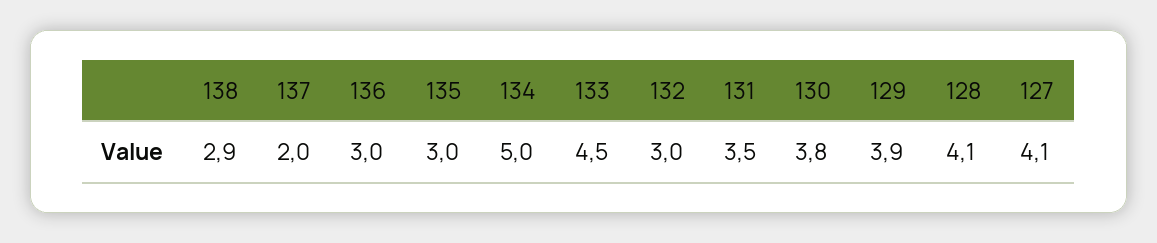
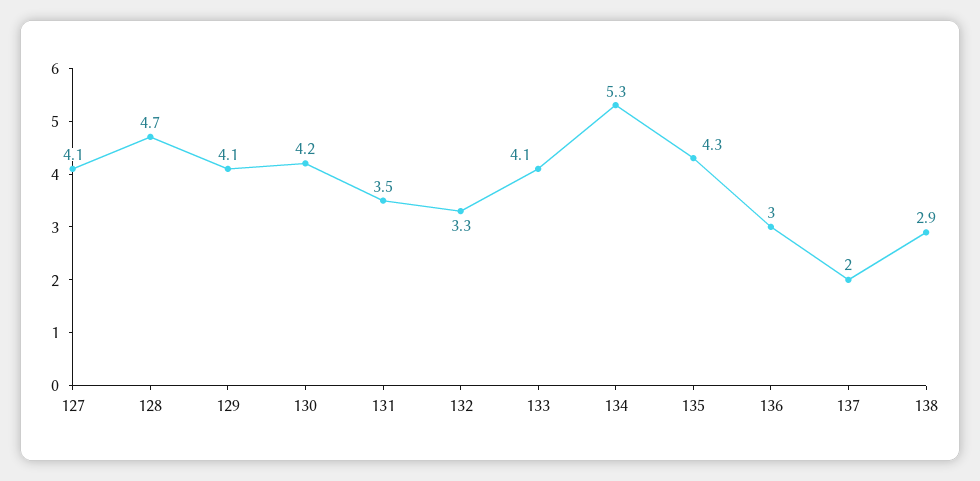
135: 3 -> 4.3
134: 5 -> 5.3
133: 4.5 -> 4.1
132: 3 -> 3.3
130: 3.8 -> 4.2
129: 3.9 -> 4.1
128: 4.1 -> 4.7

